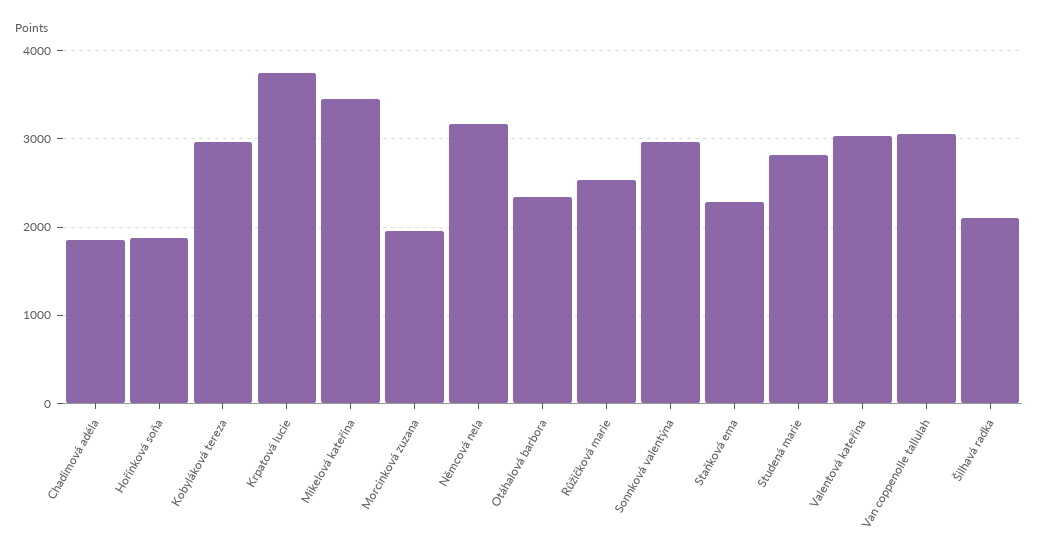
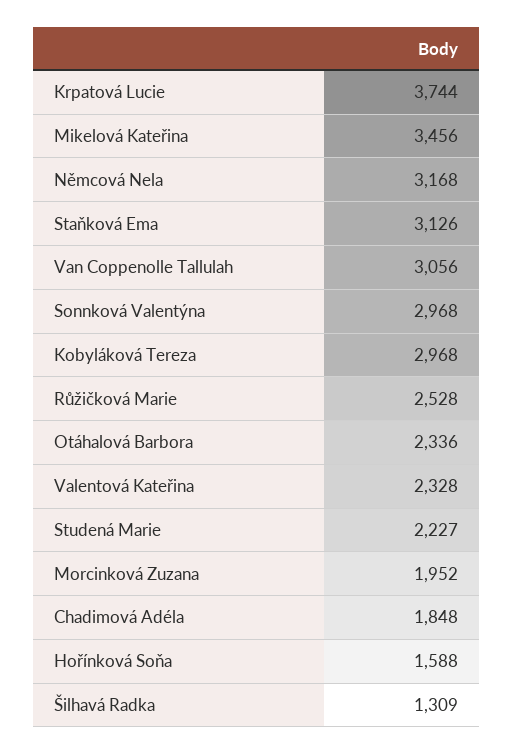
Hořínková soňa: 1900 -> 1588
Staňková ema: 2300 -> 3126
Studená marie: 2800 -> 2227
Valentová kateřina: 3000 -> 2328
Šilhavá radka: 2100 -> 1309

